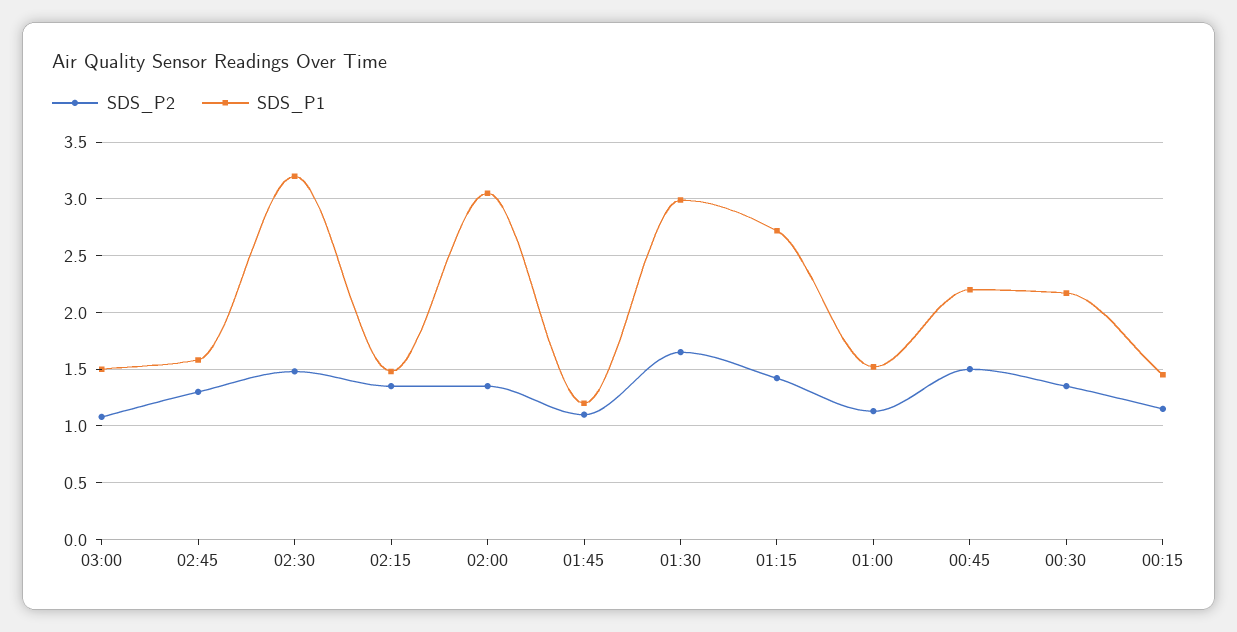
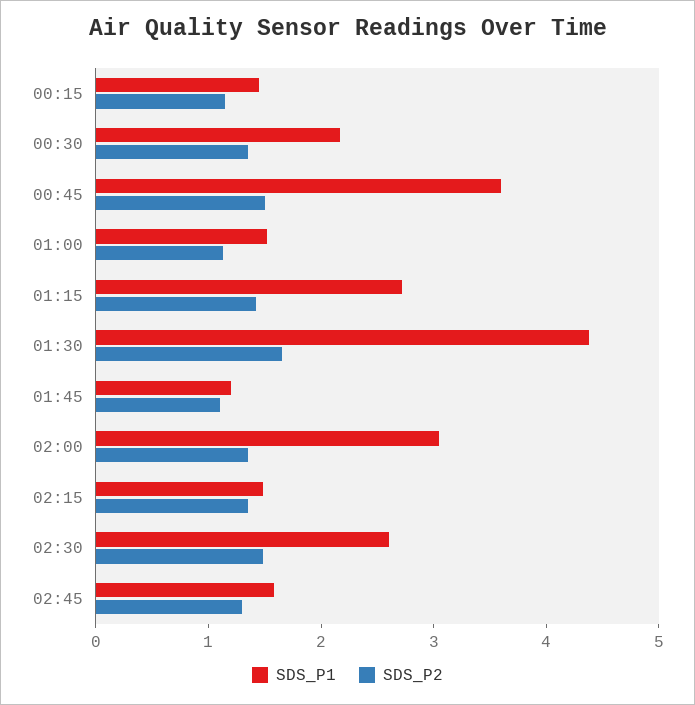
SDS_P2, 03:00: 1.1 -> none
SDS_P1, 03:00: 1.5 -> none
SDS_P1, 02:30: 3.2 -> 2.6
SDS_P1, 01:30: 3 -> 4.4
SDS_P1, 00:45: 2.2 -> 3.6

